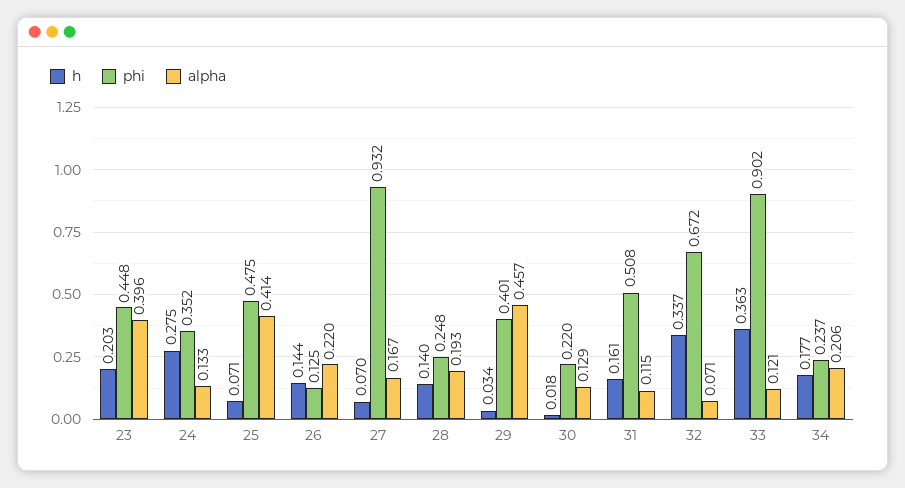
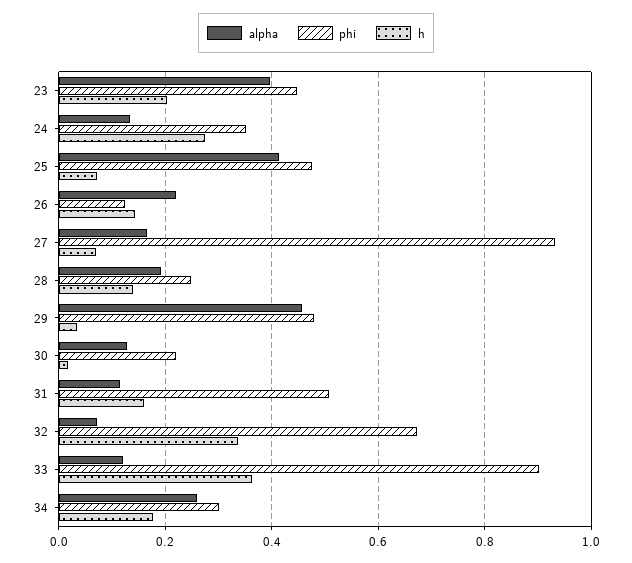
phi, 29: 0.401 -> 0.48
phi, 34: 0.237 -> 0.3
alpha, 34: 0.206 -> 0.26

